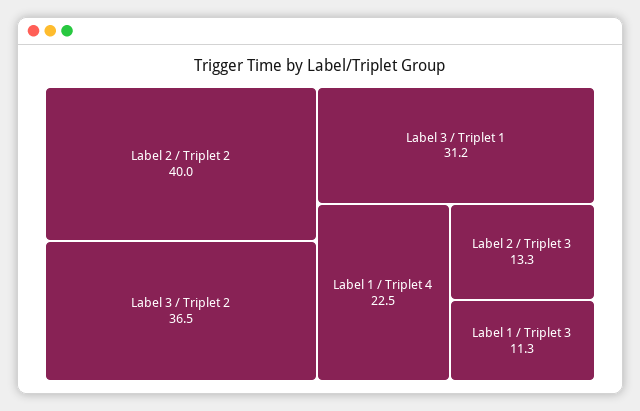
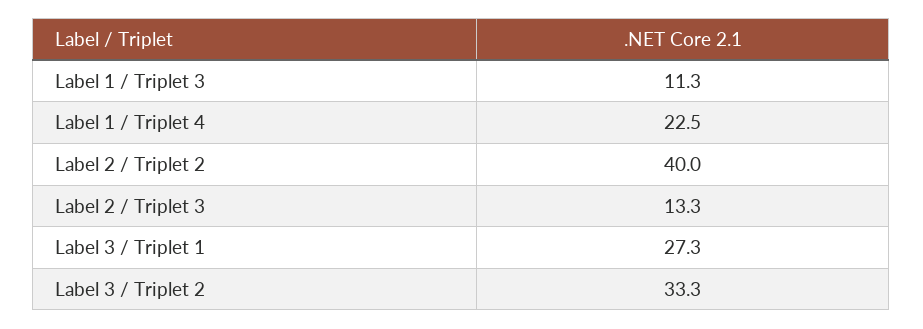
Label 3 / Triplet 2: 36.5 -> 33.3
Label 3 / Triplet 1: 31.2 -> 27.3

